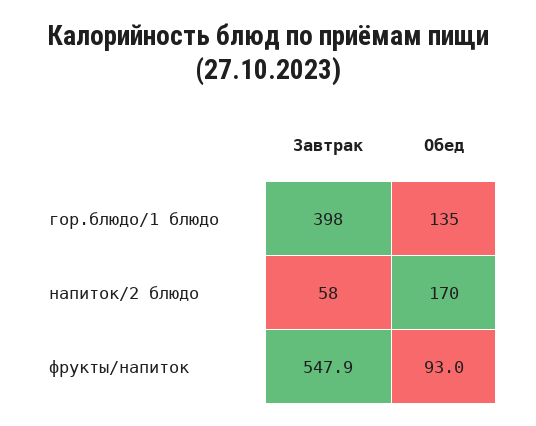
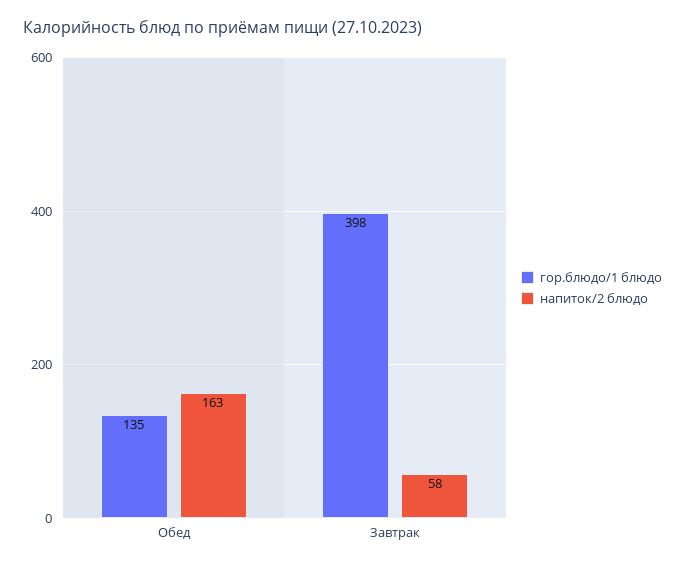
напиток/2 блюдо, Обед: 170 -> 163
фрукты/напиток, Завтрак: 547.9 -> none
фрукты/напиток, Обед: 93 -> none

